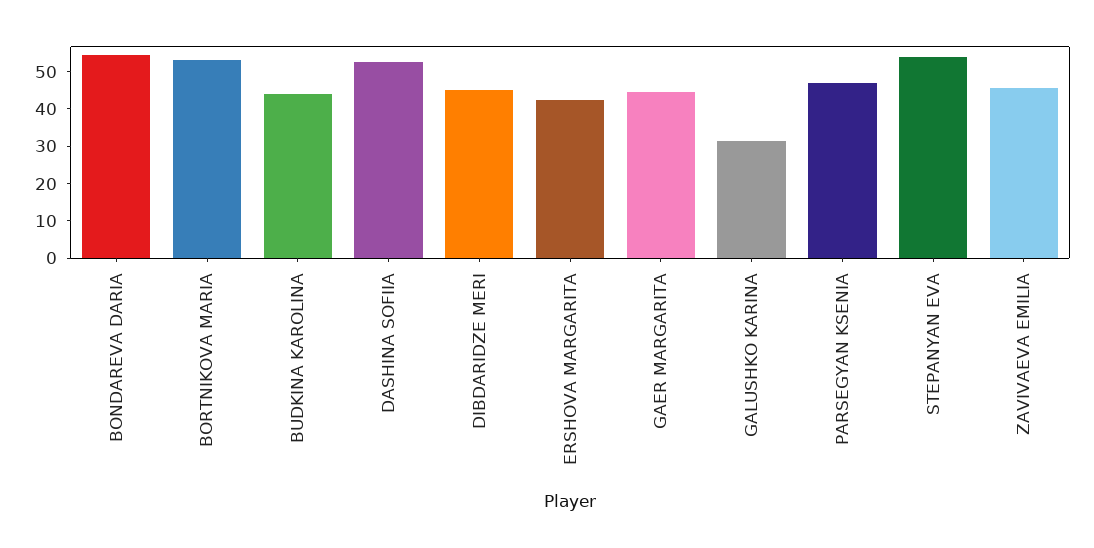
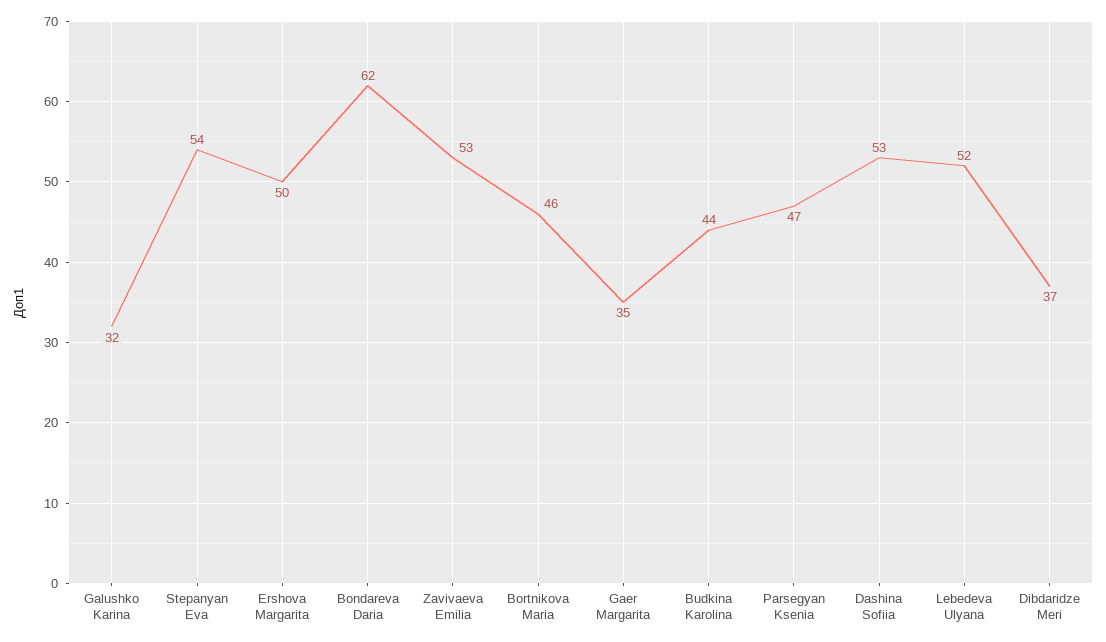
BONDAREVA DARIA: 55 -> 62
BORTNIKOVA MARIA: 52.5 -> 46
DIBDARIDZE MERI: 45 -> 37
ERSHOVA MARGARITA: 42.5 -> 50
GAER MARGARITA: 45 -> 35
ZAVIVAEVA EMILIA: 45 -> 53
Lebedeva Ulyana: none -> 52

